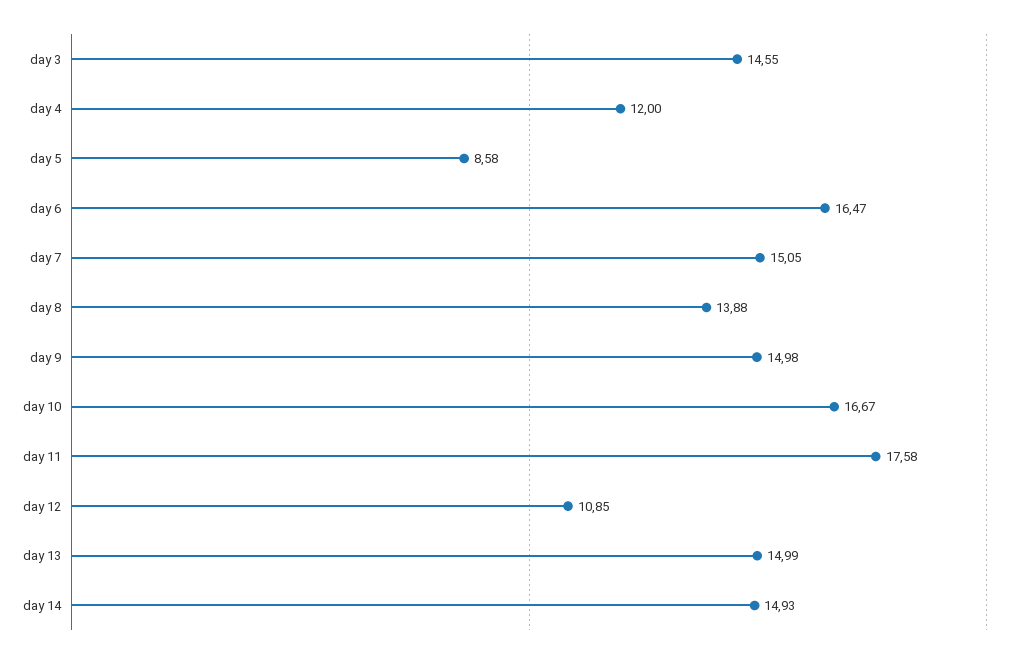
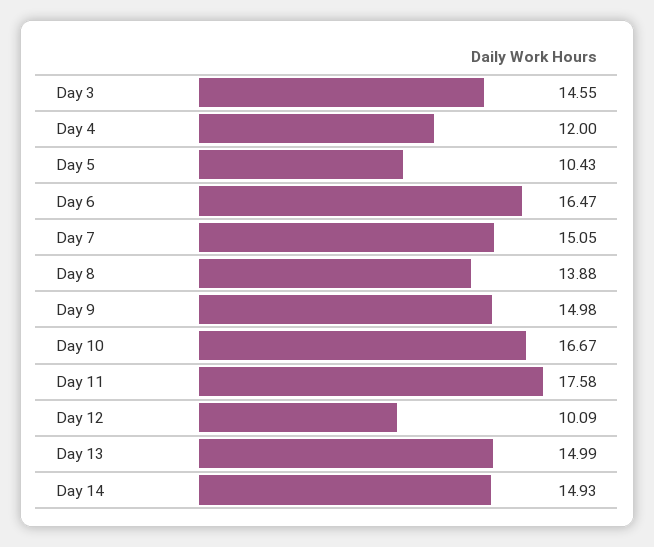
day 5: 8.58 -> 10.43
day 12: 10.85 -> 10.09

